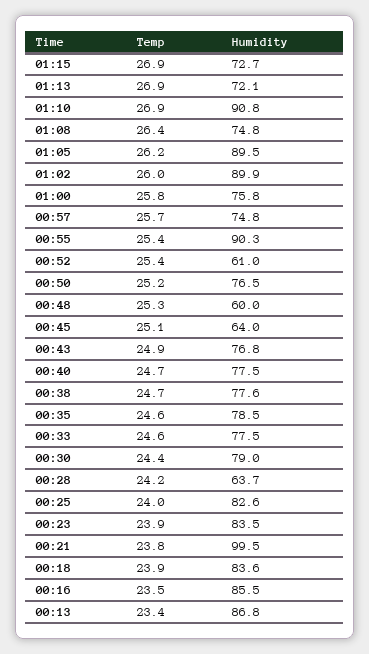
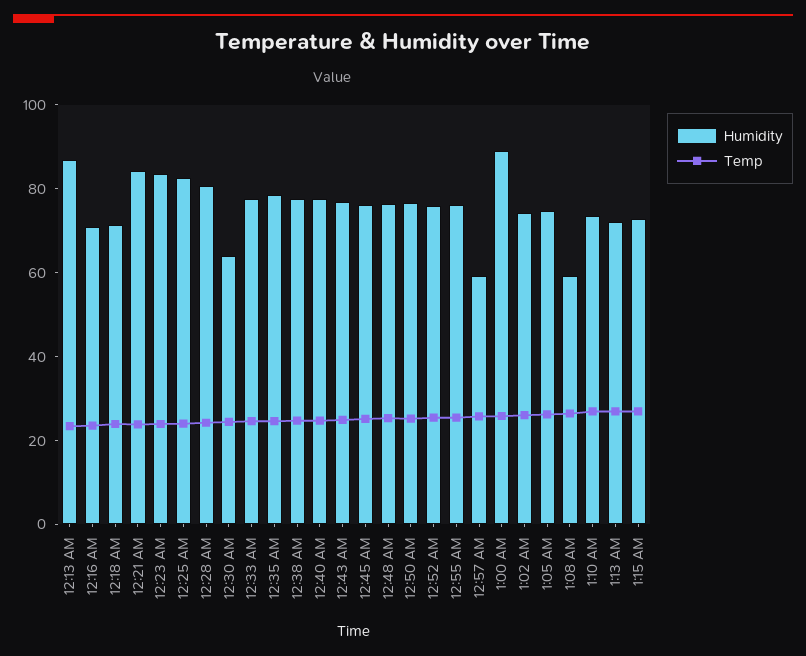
Humidity, 01:10: 90.8 -> 75
Humidity, 01:08: 74.8 -> 60
Humidity, 01:05: 89.5 -> 75
Humidity, 01:02: 89.9 -> 75
Humidity, 01:00: 75.8 -> 90
Humidity, 00:57: 74.8 -> 60
Humidity, 00:55: 90.3 -> 75
Humidity, 00:52: 61 -> 75
Humidity, 00:48: 60 -> 75
Humidity, 00:45: 64 -> 75
Humidity, 00:30: 79 -> 65
Humidity, 00:28: 63.7 -> 80
Humidity, 00:21: 99.5 -> 85
Humidity, 00:18: 83.6 -> 70
Humidity, 00:16: 85.5 -> 70

